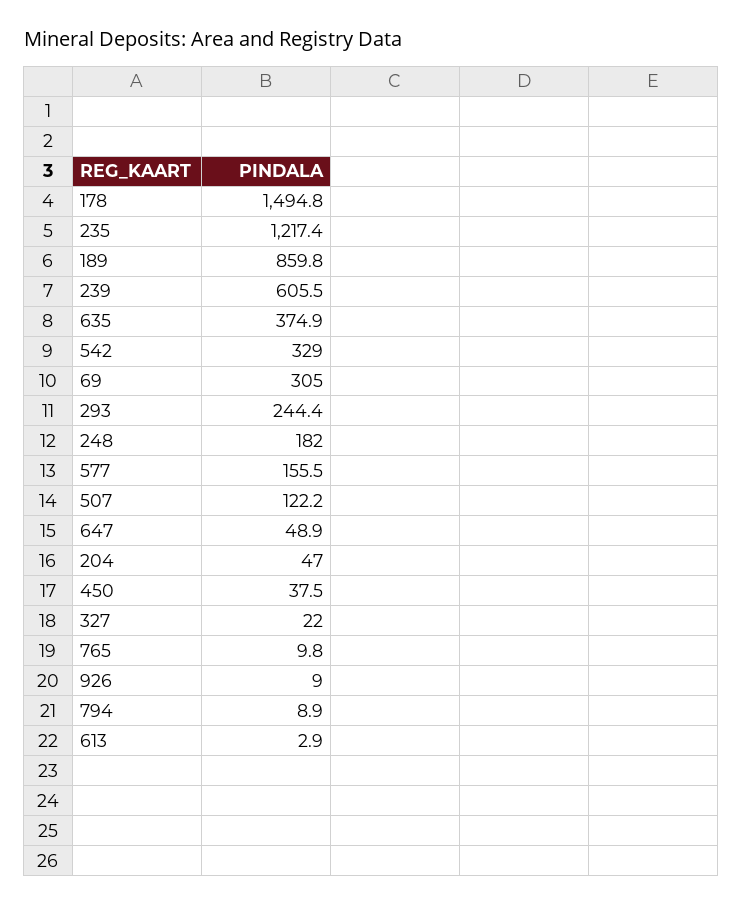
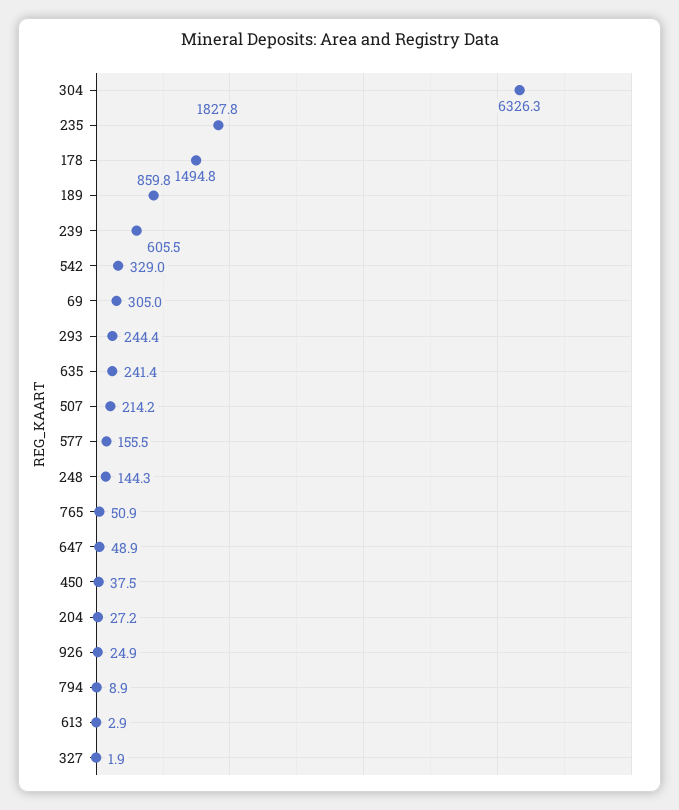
235: 1217.4 -> 1827.8
635: 374.9 -> 241.4
248: 182 -> 144.3
507: 122.2 -> 214.2
204: 47 -> 27.2
327: 22 -> 1.9
765: 9.8 -> 50.9
926: 9 -> 24.9
304: none -> 6326.3

